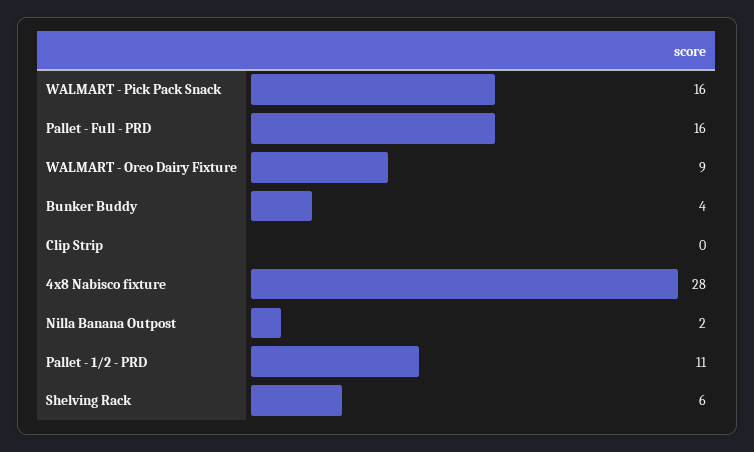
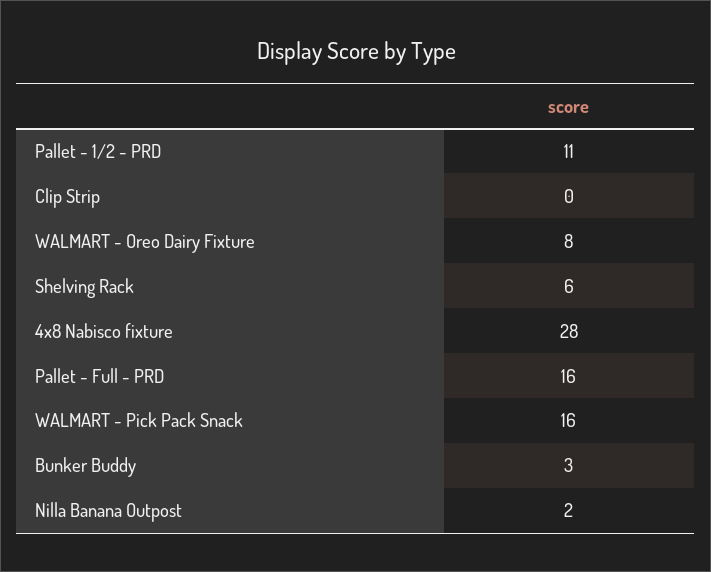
WALMART - Oreo Dairy Fixture: 9 -> 8
Bunker Buddy: 4 -> 3

